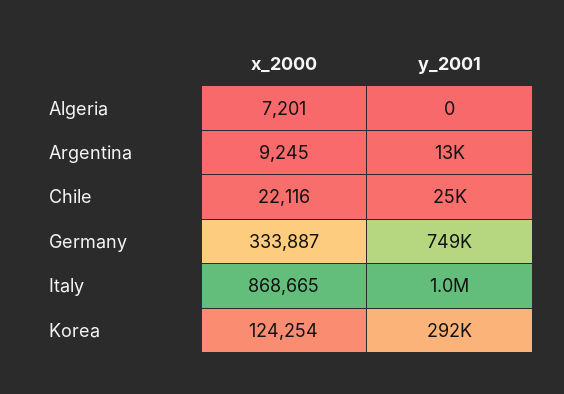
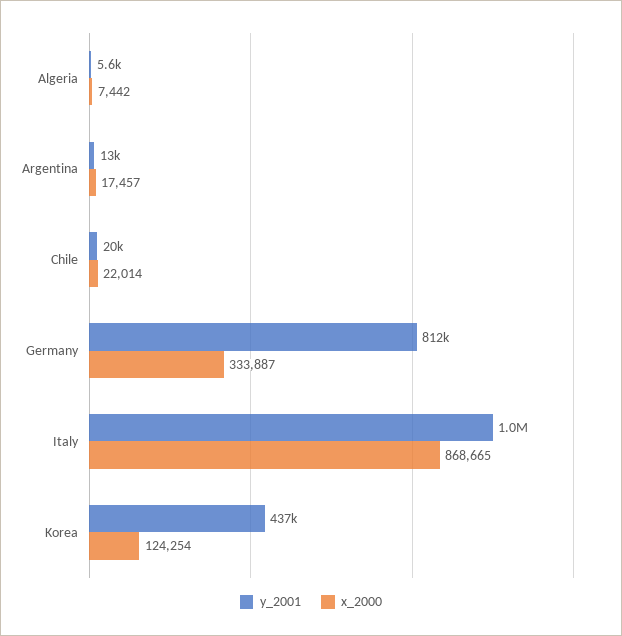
x_2000, Algeria: 7201 -> 7442
y_2001, Algeria: 0 -> 5600
x_2000, Argentina: 9245 -> 17457
x_2000, Chile: 22116 -> 22014
y_2001, Chile: 25000 -> 20000
y_2001, Germany: 749000 -> 812000
y_2001, Korea: 292000 -> 437000

